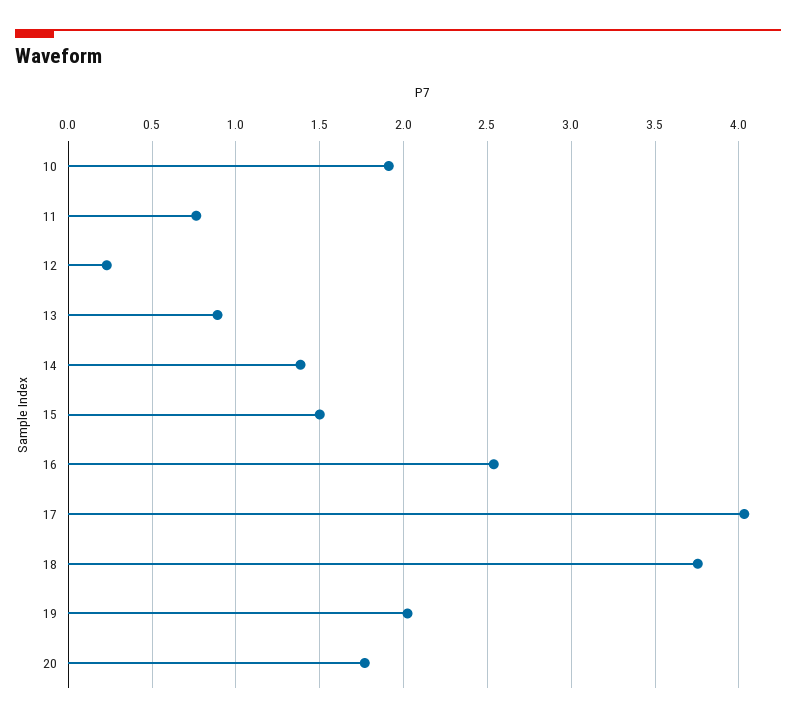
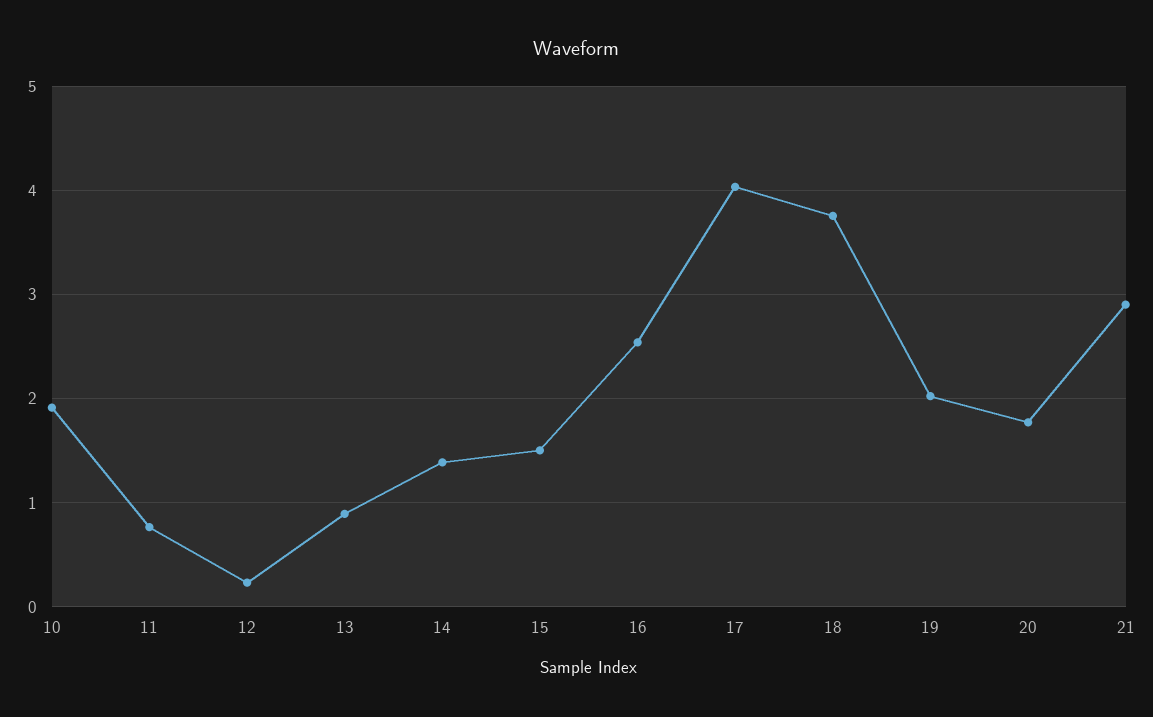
21: none -> 2.9

